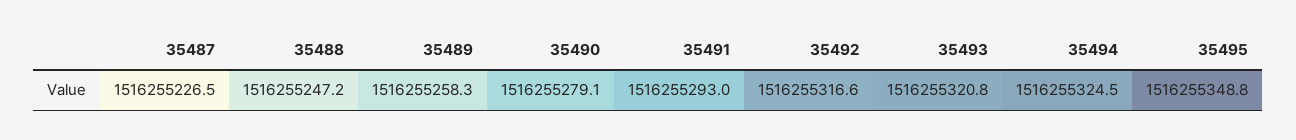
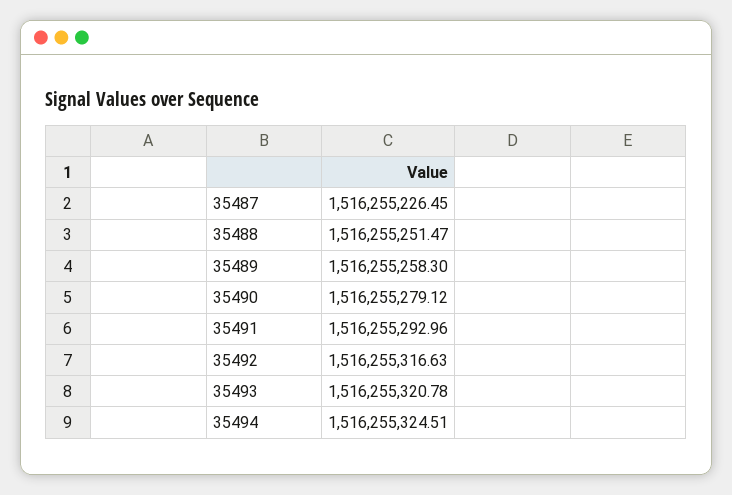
35488: 1516255247.2 -> 1516255251.47
35495: 1516255348.8 -> none

